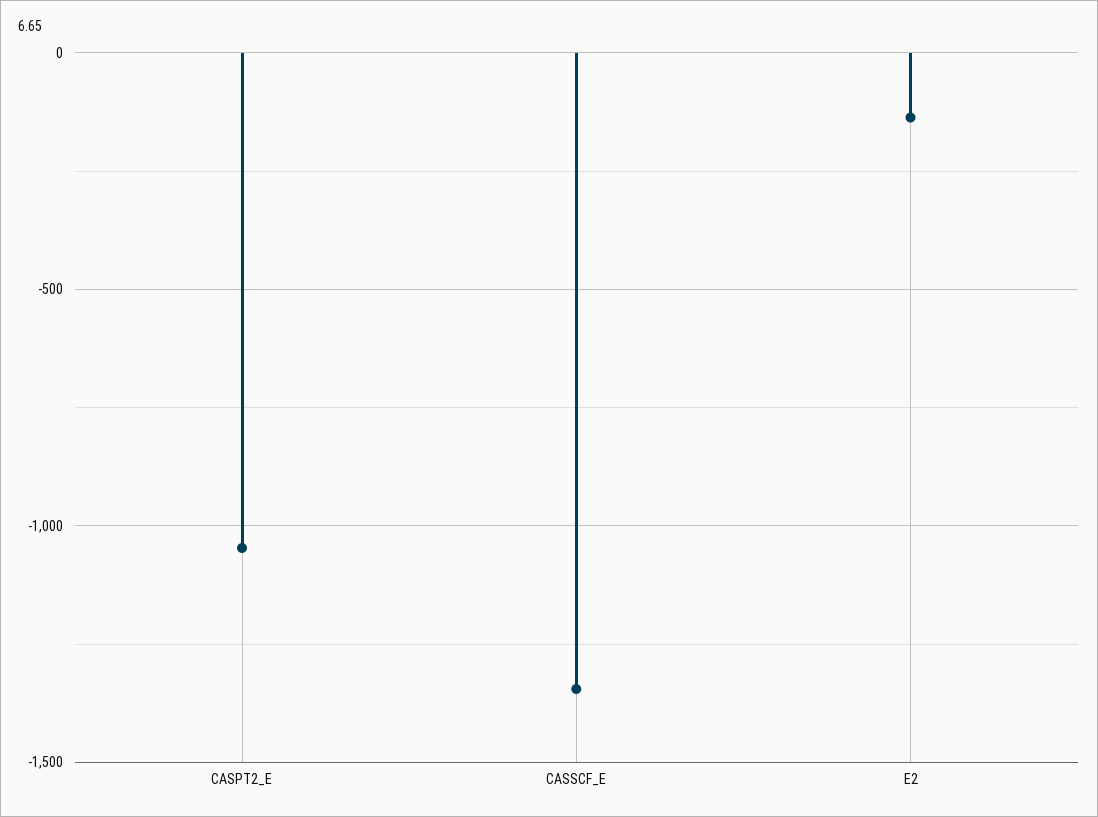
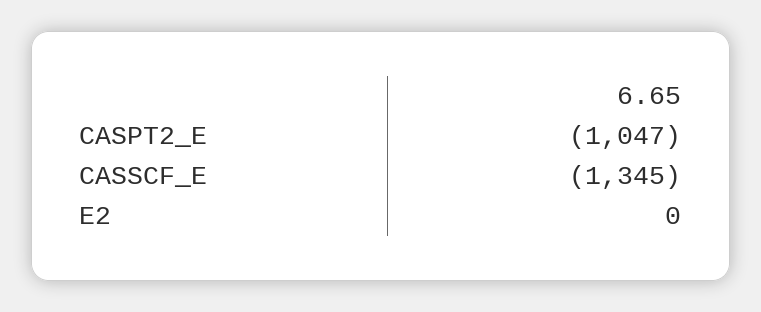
E2: -150 -> 0

